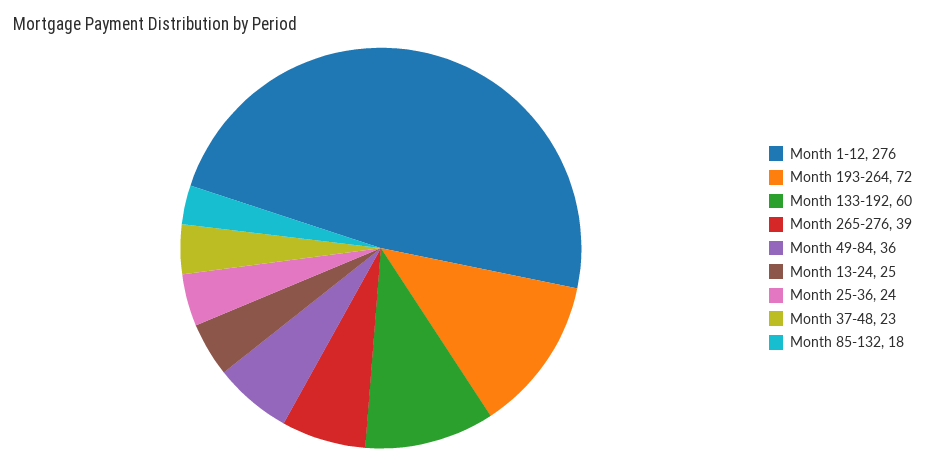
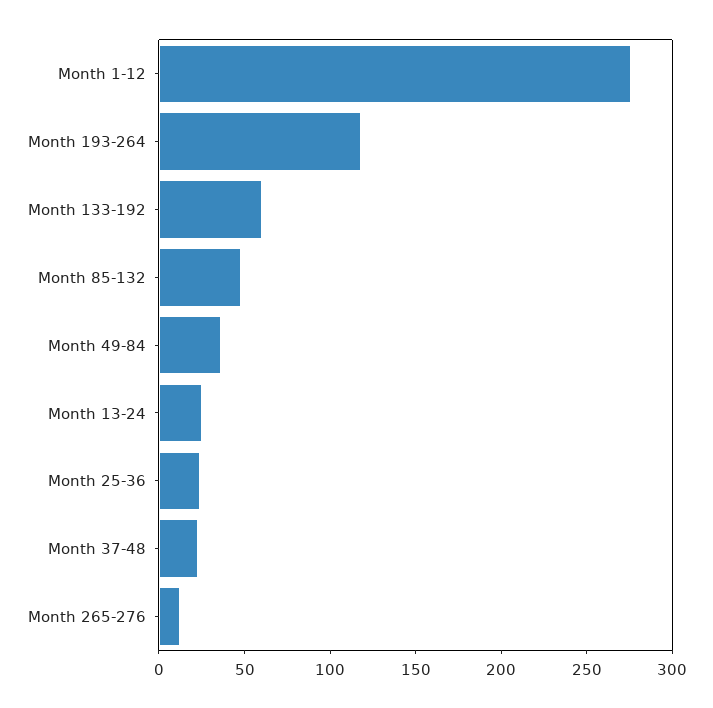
Month 193-264: 72 -> 120
Month 265-276: 39 -> 10
Month 85-132: 18 -> 50

